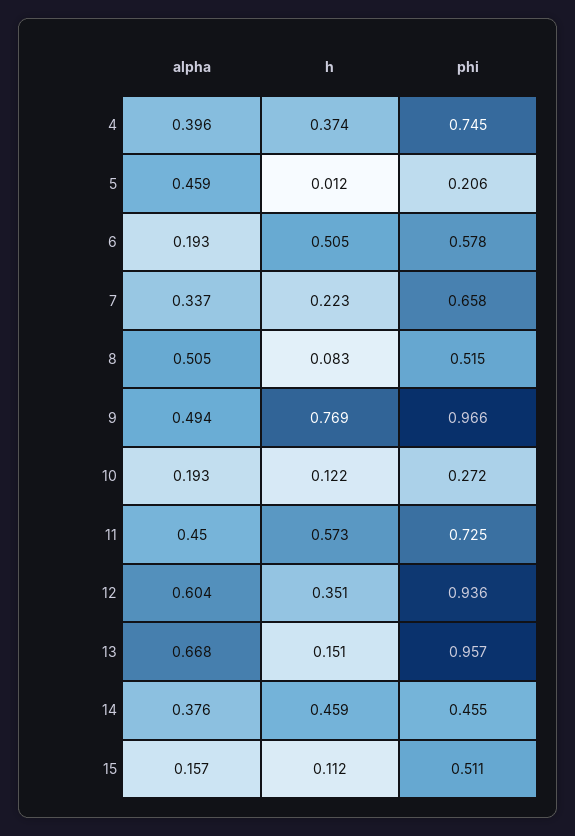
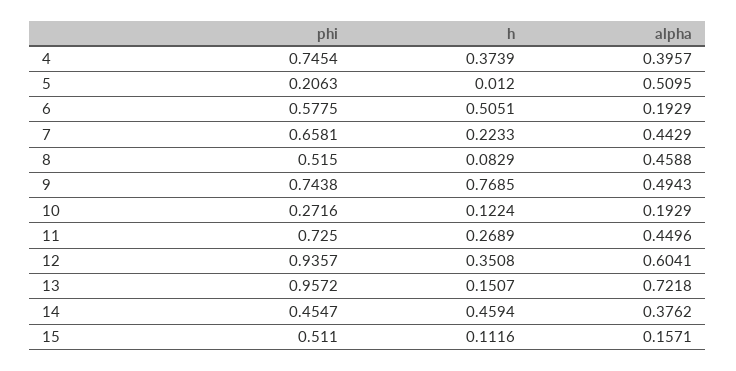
alpha, 5: 0.459 -> 0.5095
alpha, 7: 0.337 -> 0.4429
alpha, 8: 0.505 -> 0.4588
phi, 9: 0.966 -> 0.7438
h, 11: 0.573 -> 0.2689
alpha, 13: 0.668 -> 0.7218

